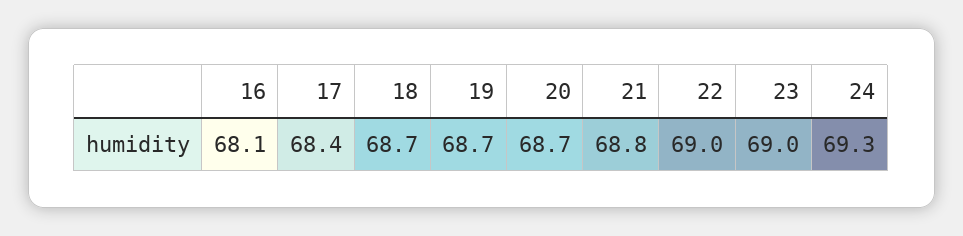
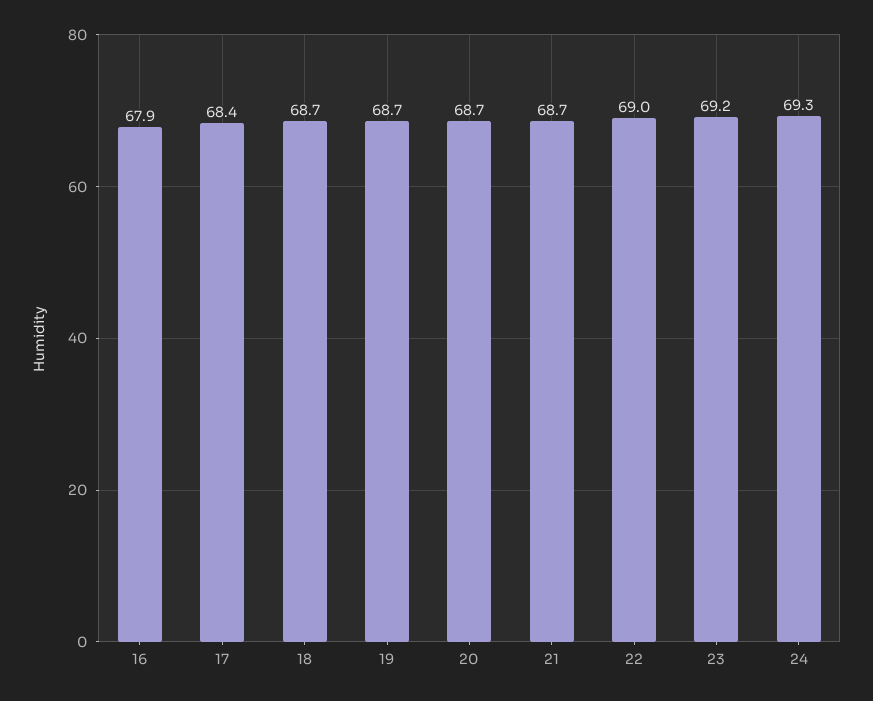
16: 68.1 -> 67.9
21: 68.8 -> 68.7
23: 69 -> 69.2

